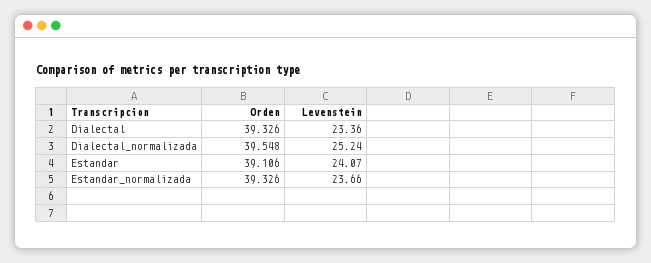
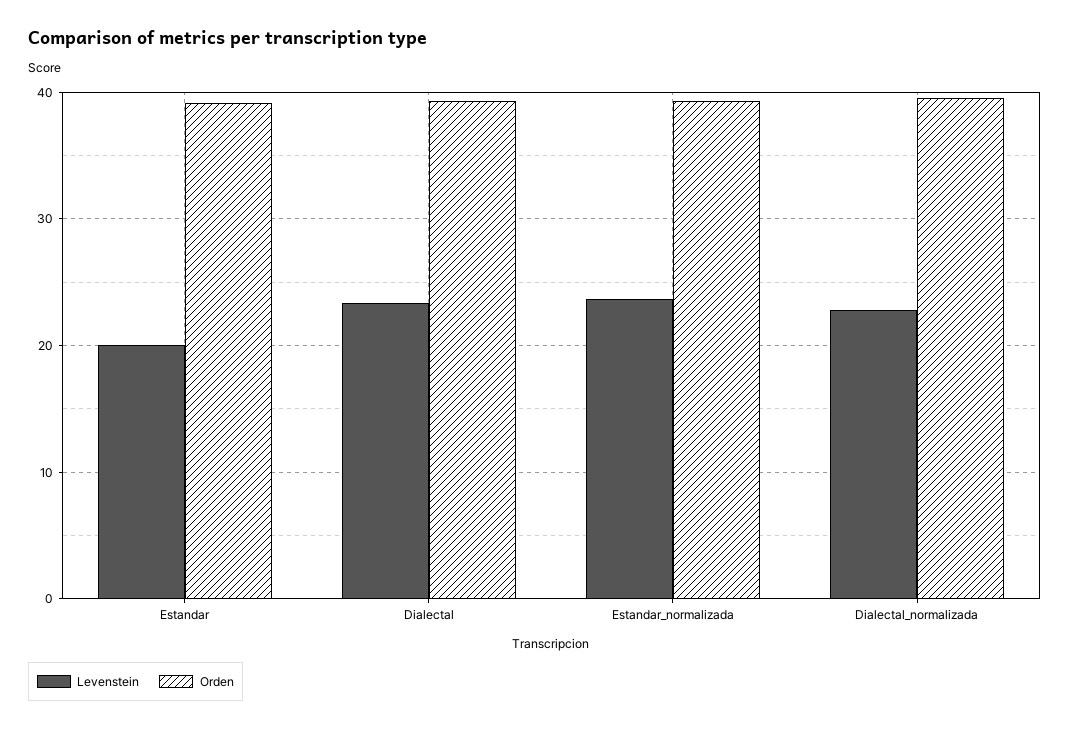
Levenstein, Dialectal_normalizada: 25.24 -> 23
Levenstein, Estandar: 24.07 -> 20

